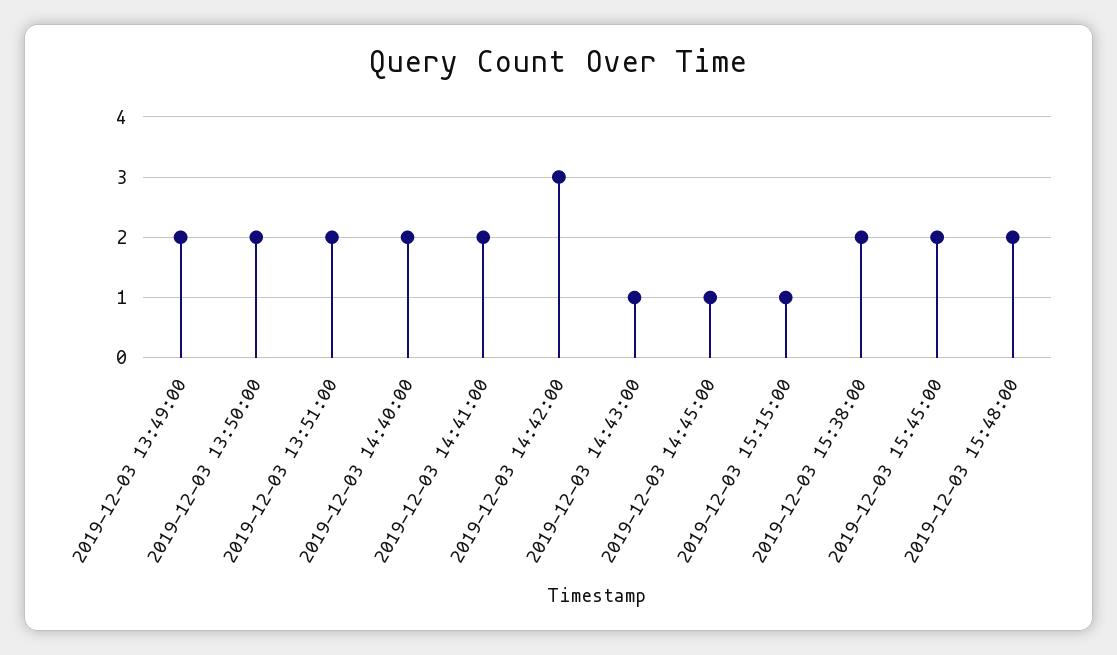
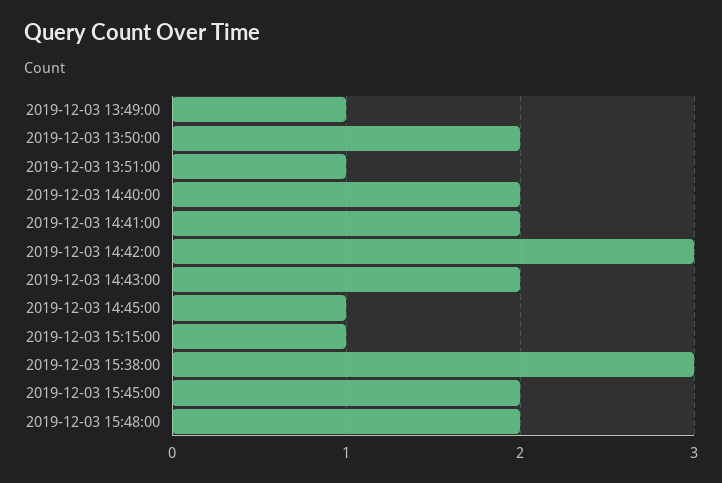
2019-12-03 13:49:00: 2 -> 1
2019-12-03 13:51:00: 2 -> 1
2019-12-03 14:43:00: 1 -> 2
2019-12-03 15:38:00: 2 -> 3

